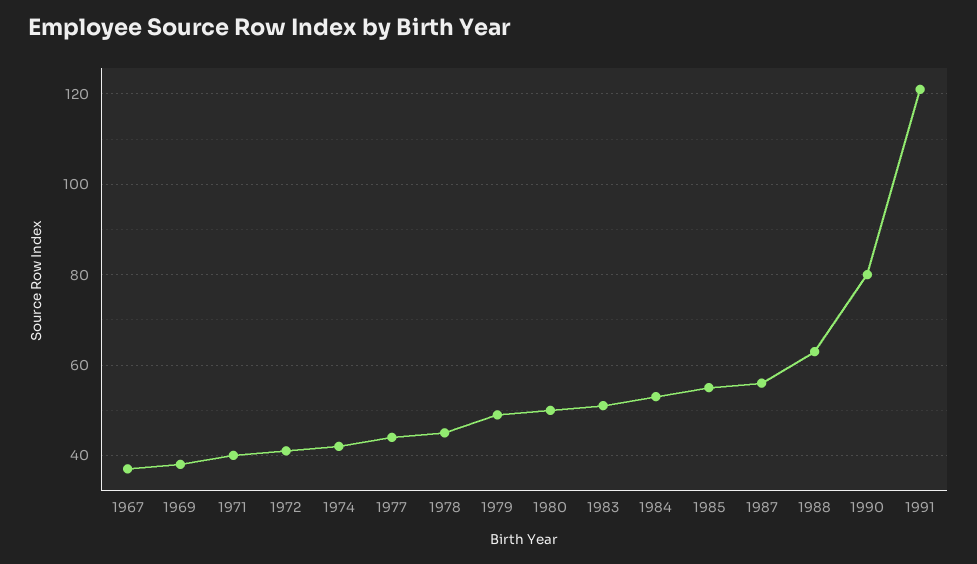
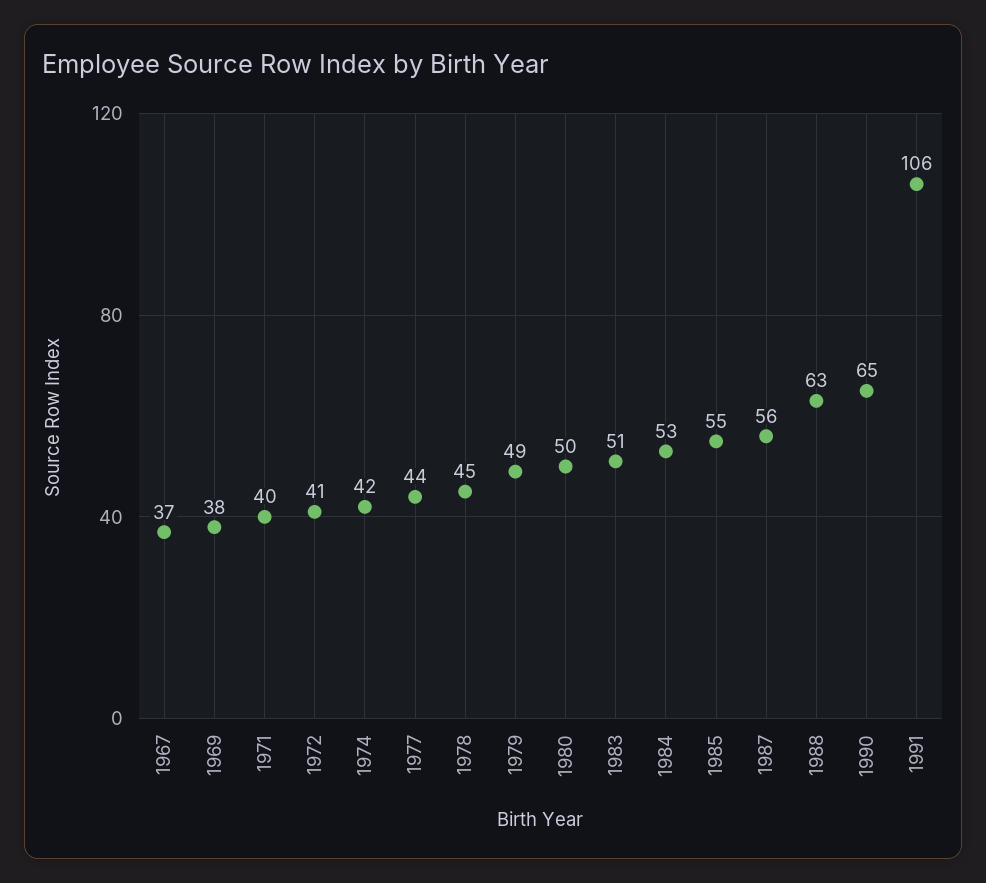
1990: 80 -> 65
1991: 120 -> 106

